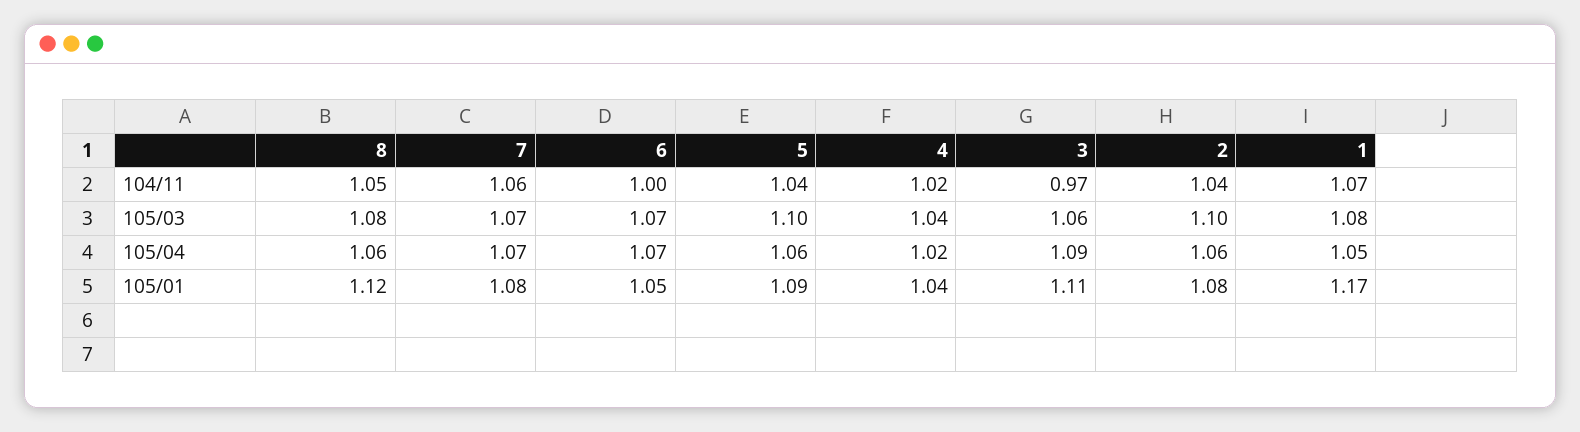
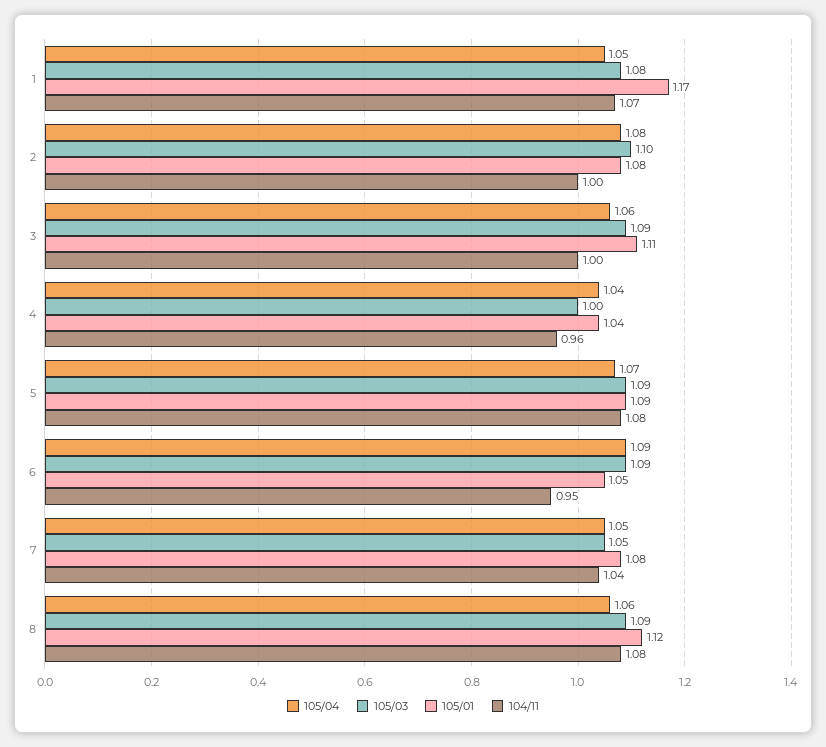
104/11, 8: 1.05 -> 1.08
104/11, 7: 1.06 -> 1.04
104/11, 6: 1 -> 0.95
104/11, 5: 1.04 -> 1.08
104/11, 4: 1.02 -> 0.96
104/11, 3: 0.97 -> 1
104/11, 2: 1.04 -> 1
105/03, 8: 1.08 -> 1.09
105/03, 7: 1.07 -> 1.05
105/03, 6: 1.07 -> 1.09
105/03, 5: 1.1 -> 1.09
105/03, 4: 1.04 -> 1
105/03, 3: 1.06 -> 1.09
105/04, 7: 1.07 -> 1.05
105/04, 6: 1.07 -> 1.09
105/04, 5: 1.06 -> 1.07
105/04, 4: 1.02 -> 1.04
105/04, 3: 1.09 -> 1.06
105/04, 2: 1.06 -> 1.08

